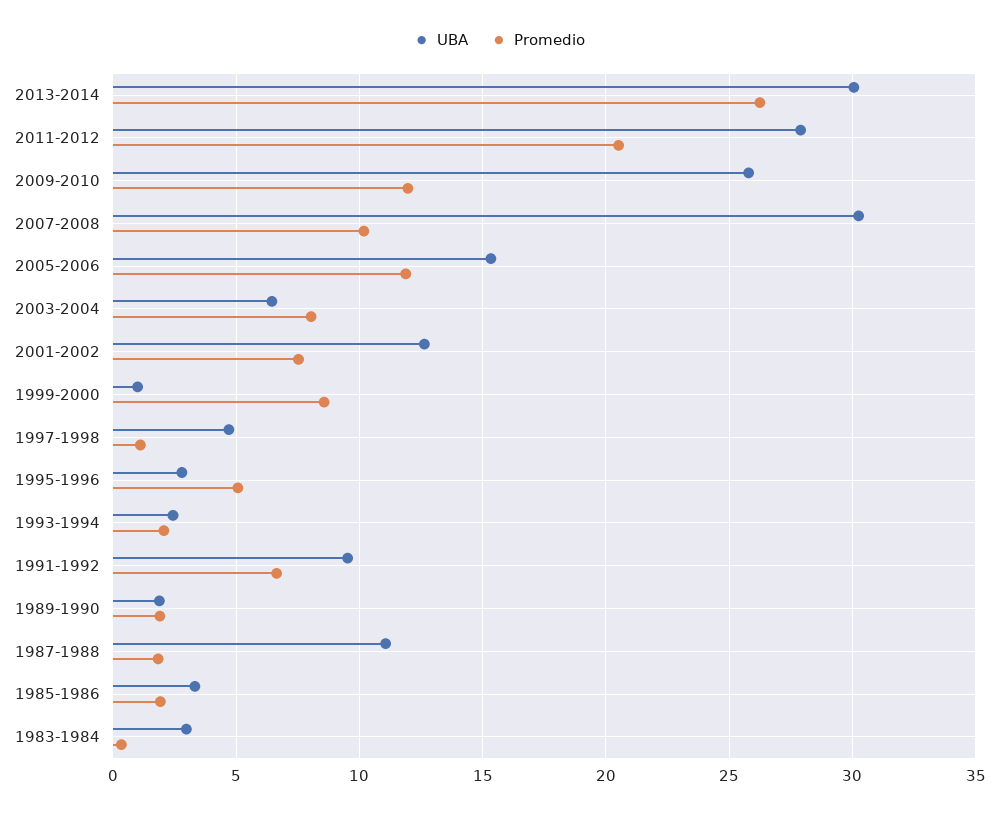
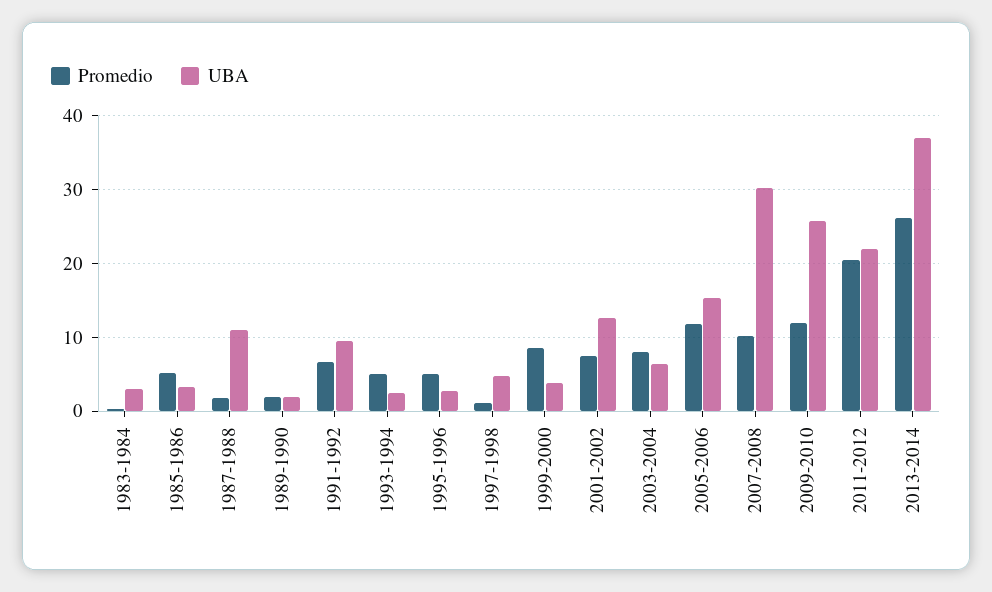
UBA, 2013-2014: 30 -> 37
UBA, 2011-2012: 28 -> 22
UBA, 1999-2000: 1 -> 4
Promedio, 1993-1994: 2 -> 5
Promedio, 1985-1986: 2 -> 5

